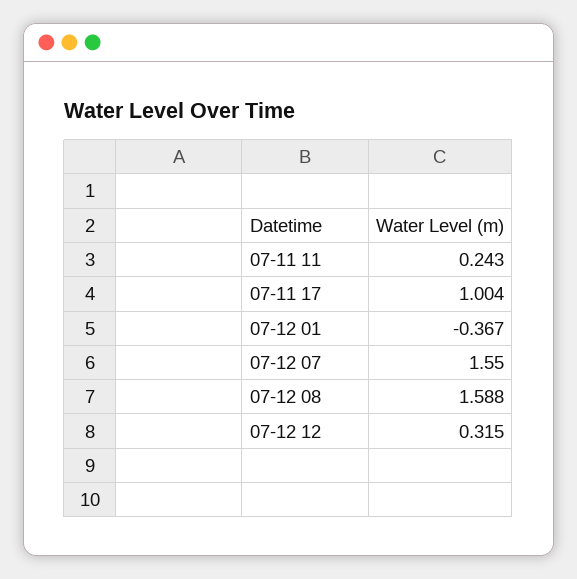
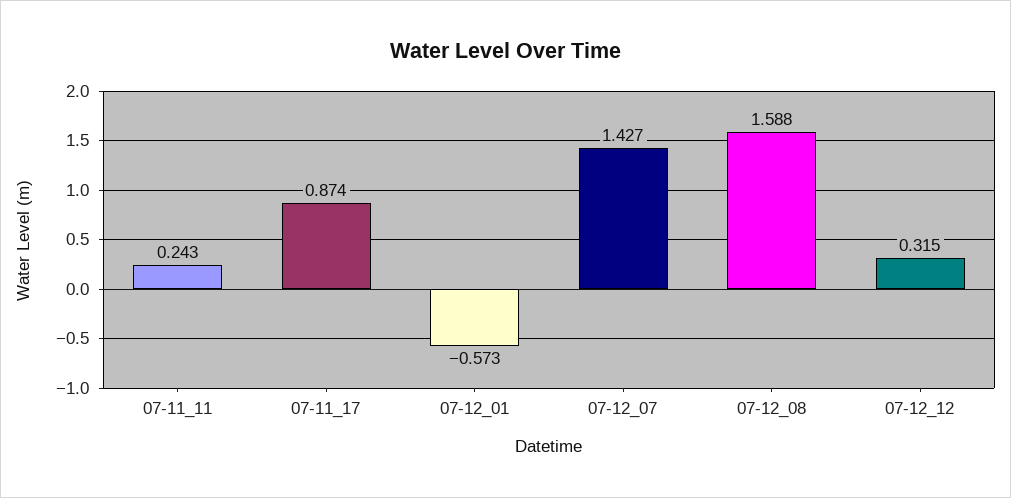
07-11 17: 1.004 -> 0.874
07-12 01: -0.367 -> -0.573
07-12 07: 1.55 -> 1.427

